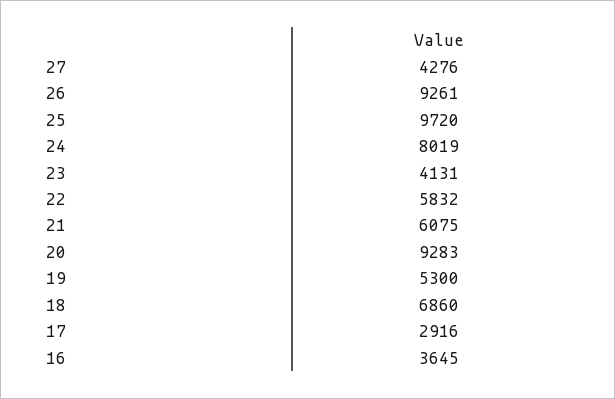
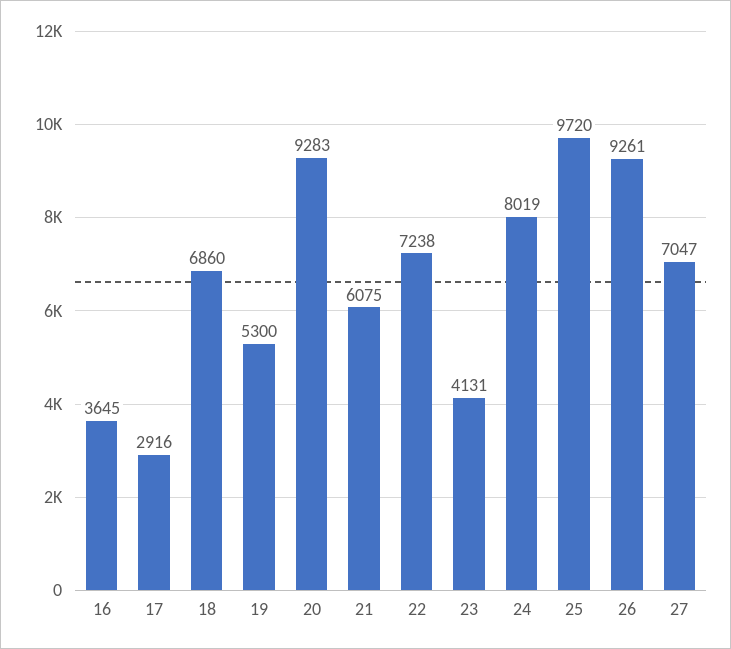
27: 4276 -> 7047
22: 5832 -> 7238

